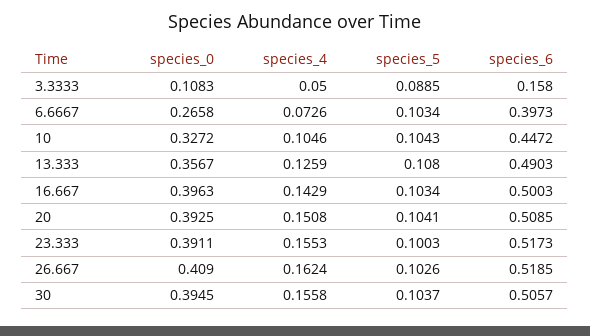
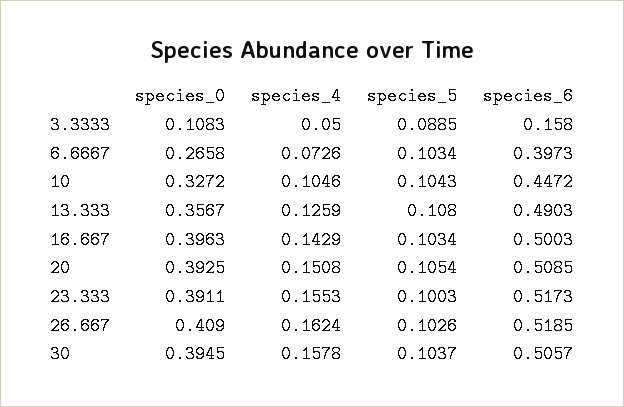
species_5, 20: 0.1041 -> 0.1054
species_4, 30: 0.1558 -> 0.1578

